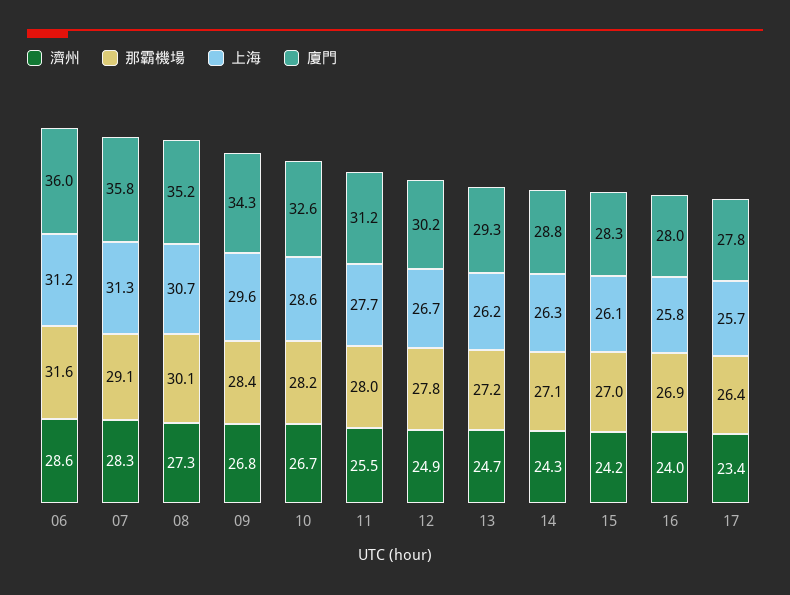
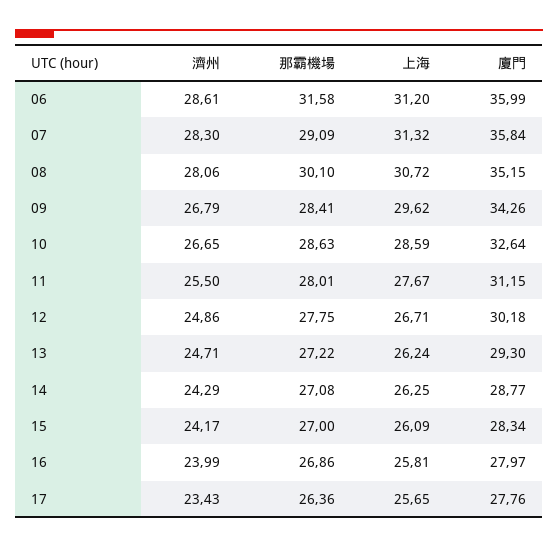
濟州, 08: 27.3 -> 28.06
那霸機場, 10: 28.2 -> 28.63

